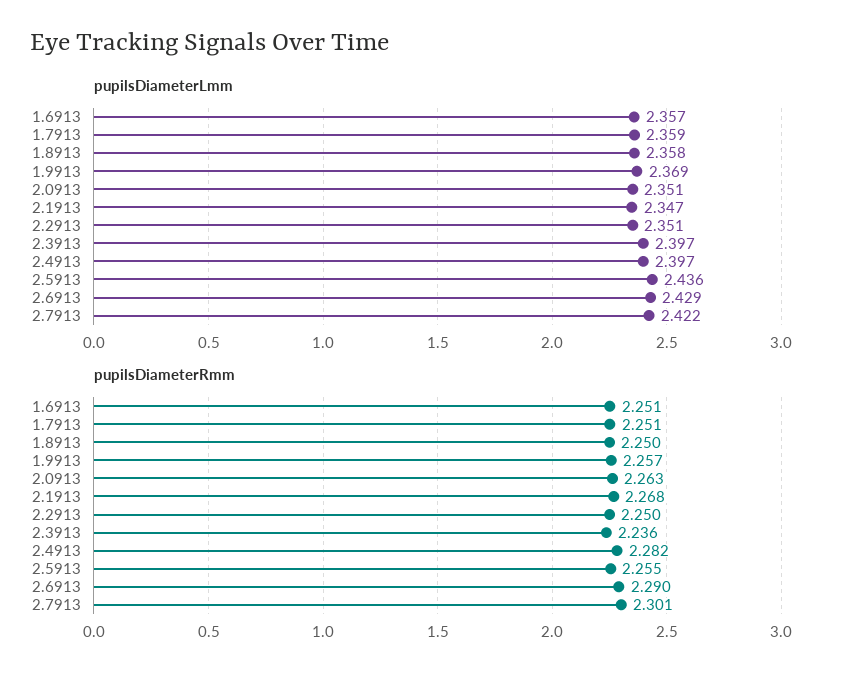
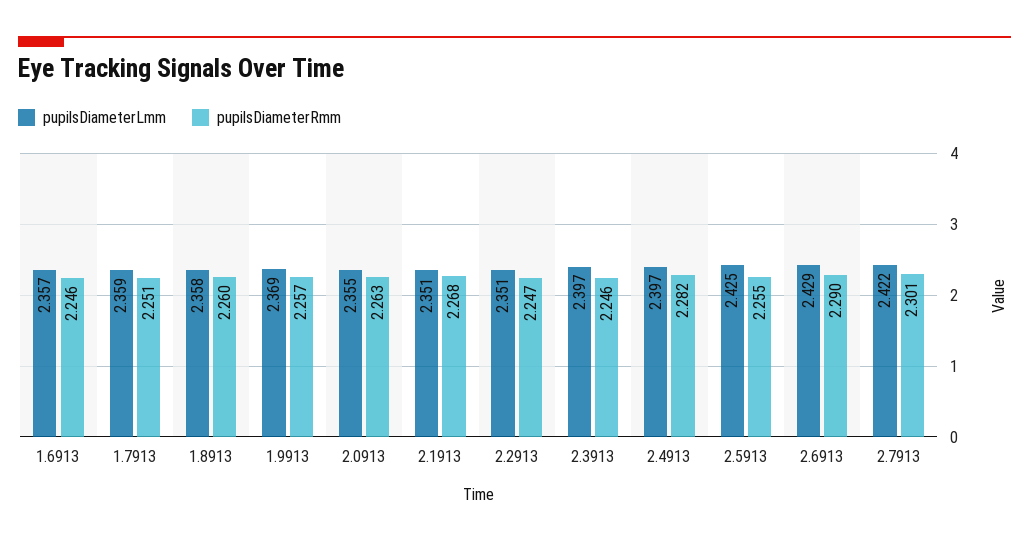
pupilsDiameterLmm, 2.0913: 2.351 -> 2.355
pupilsDiameterLmm, 2.1913: 2.347 -> 2.351
pupilsDiameterLmm, 2.5913: 2.436 -> 2.425
pupilsDiameterRmm, 1.6913: 2.251 -> 2.246
pupilsDiameterRmm, 1.8913: 2.25 -> 2.26
pupilsDiameterRmm, 2.2913: 2.25 -> 2.247
pupilsDiameterRmm, 2.3913: 2.236 -> 2.246

